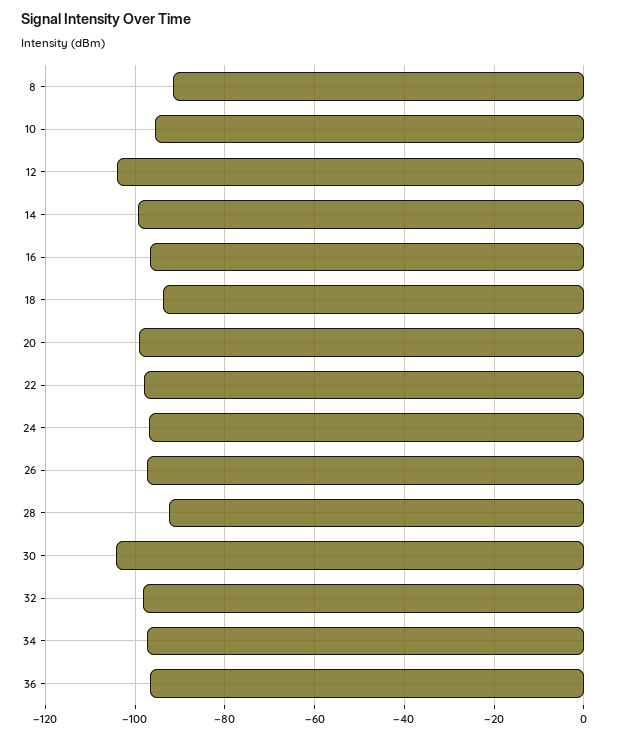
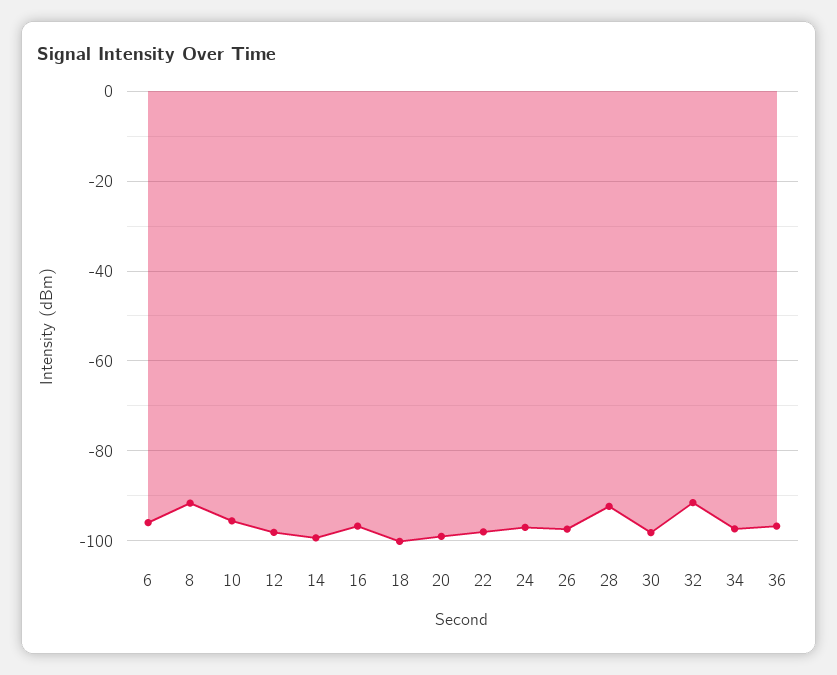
12: -104 -> -98
18: -94 -> -100
30: -104 -> -98
32: -98 -> -92
6: none -> -96

